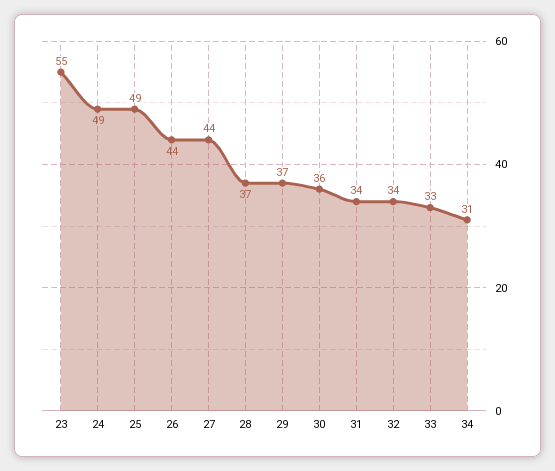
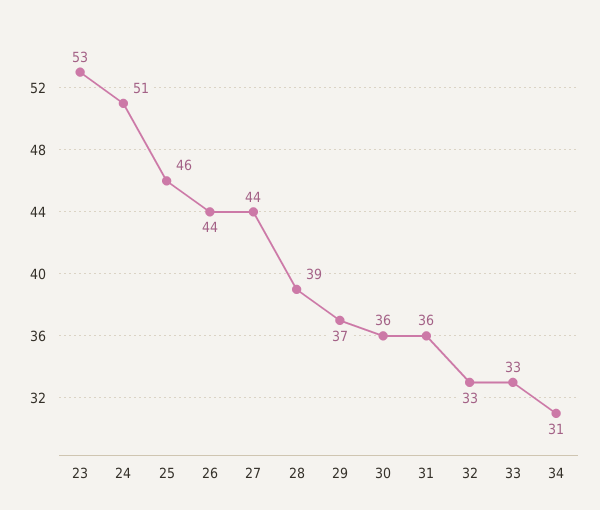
23: 55 -> 53
24: 49 -> 51
25: 49 -> 46
28: 37 -> 39
31: 34 -> 36
32: 34 -> 33

